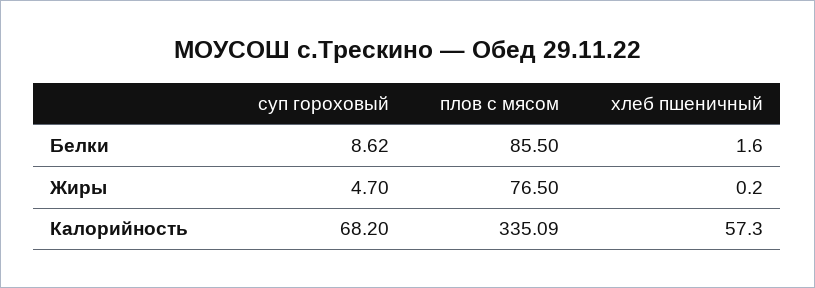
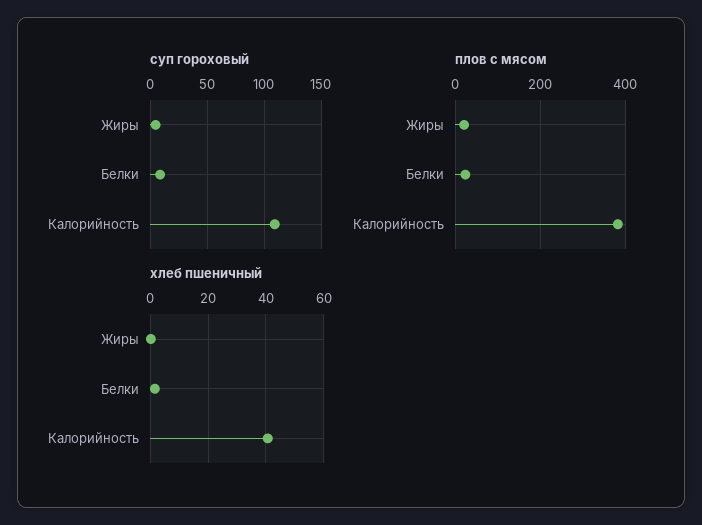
плов с мясом, Белки: 85.5 -> 20
плов с мясом, Жиры: 76.5 -> 20
суп гороховый, Калорийность: 68.2 -> 110
плов с мясом, Калорийность: 335.09 -> 380
хлеб пшеничный, Калорийность: 57.3 -> 40

